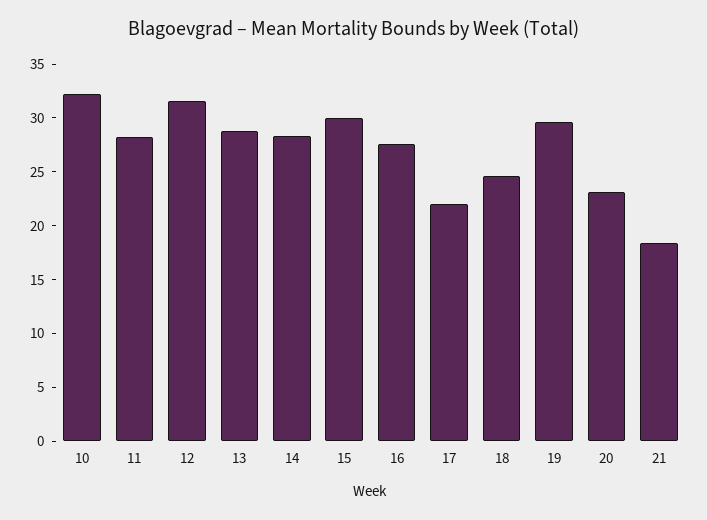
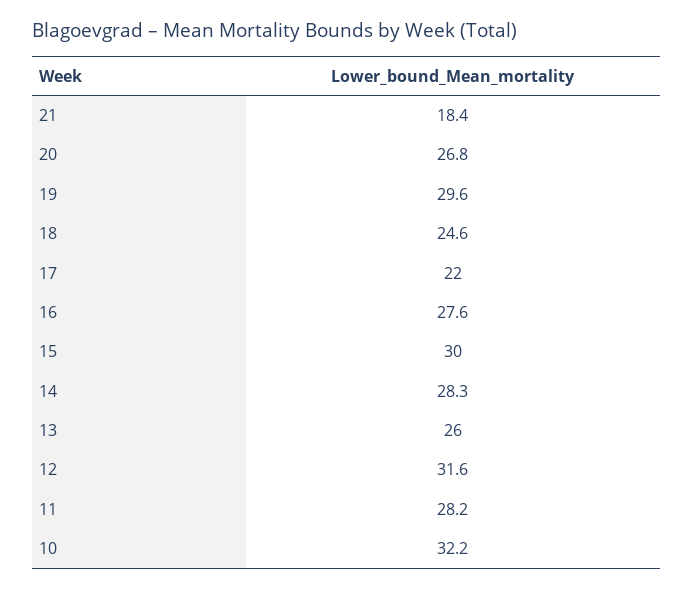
13: 29 -> 26
20: 23 -> 26.8

